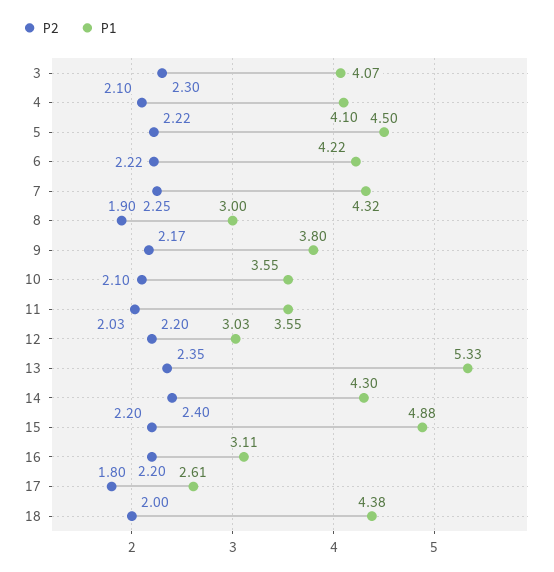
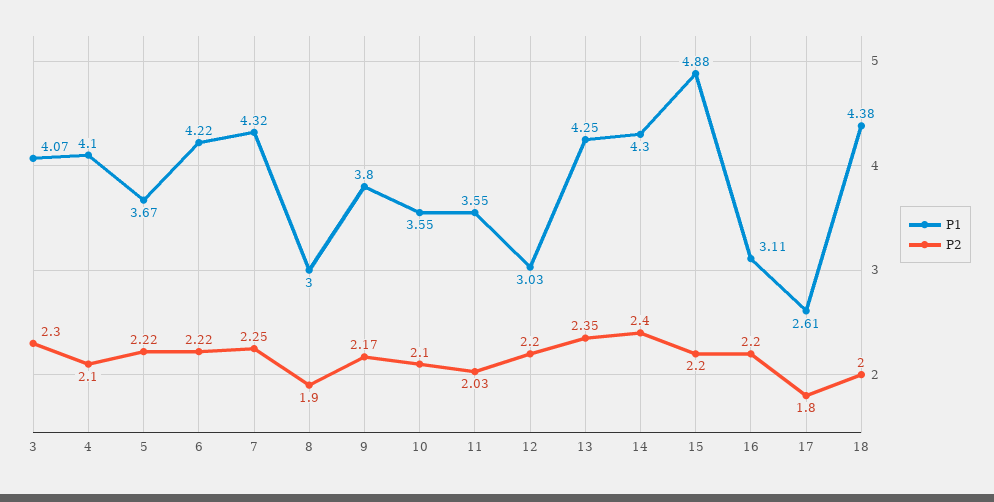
P1, 5: 4.5 -> 3.67
P1, 13: 5.33 -> 4.25

